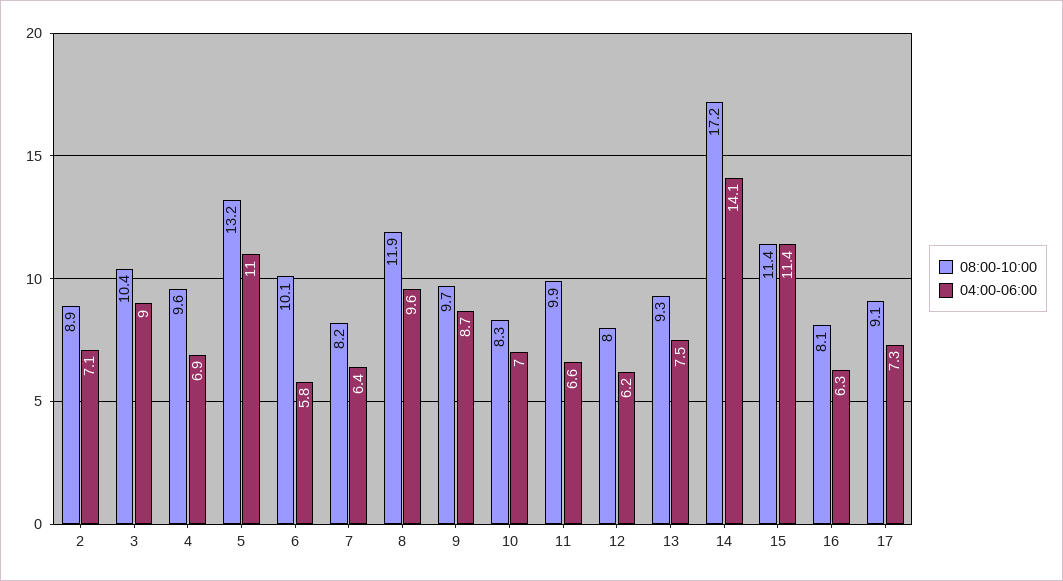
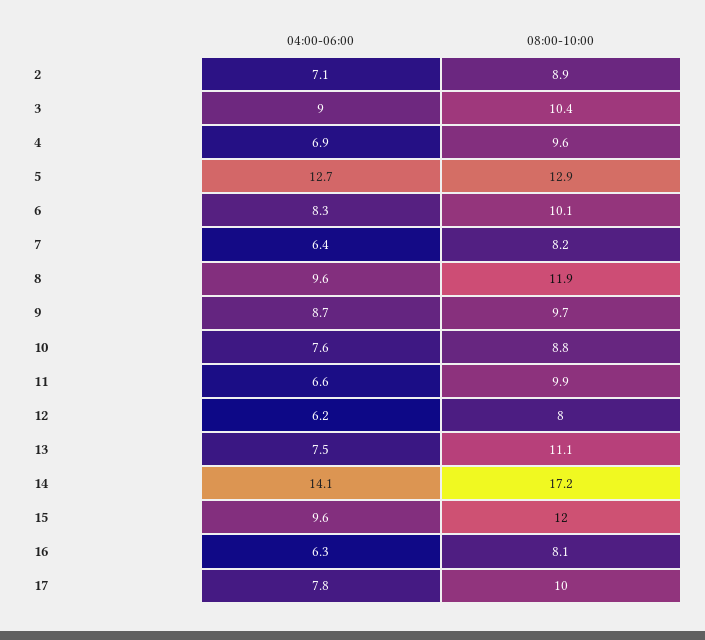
08:00-10:00, 5: 13.2 -> 12.9
04:00-06:00, 5: 11 -> 12.7
04:00-06:00, 6: 5.8 -> 8.3
08:00-10:00, 10: 8.3 -> 8.8
04:00-06:00, 10: 7 -> 7.6
08:00-10:00, 13: 9.3 -> 11.1
08:00-10:00, 15: 11.4 -> 12
04:00-06:00, 15: 11.4 -> 9.6
08:00-10:00, 17: 9.1 -> 10
04:00-06:00, 17: 7.3 -> 7.8

